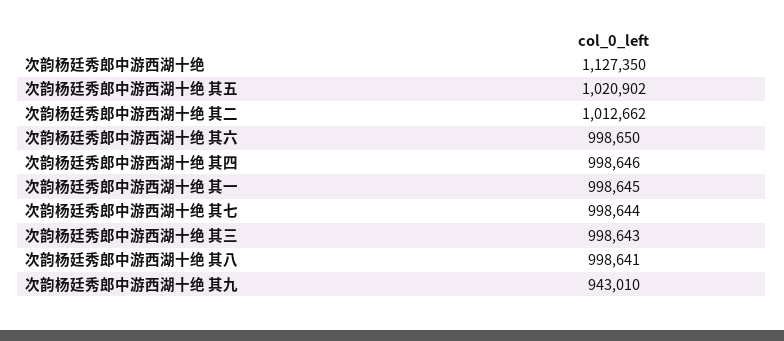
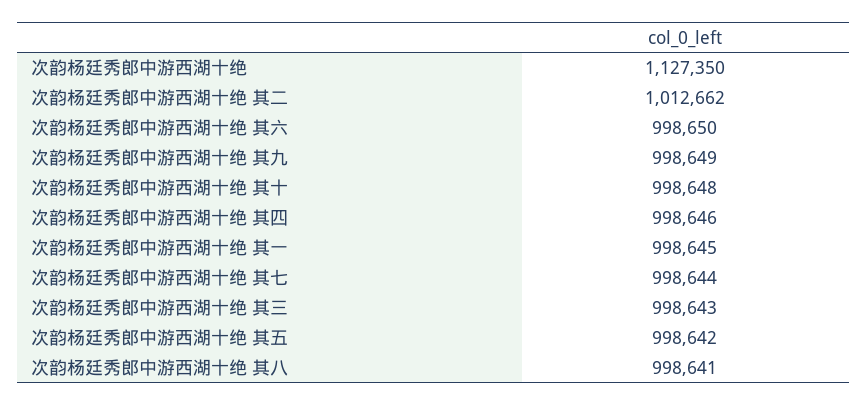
次韵杨廷秀郎中游西湖十绝 其五: 1020902 -> 998642
次韵杨廷秀郎中游西湖十绝 其九: 943010 -> 998649
次韵杨廷秀郎中游西湖十绝 其十: none -> 998648

